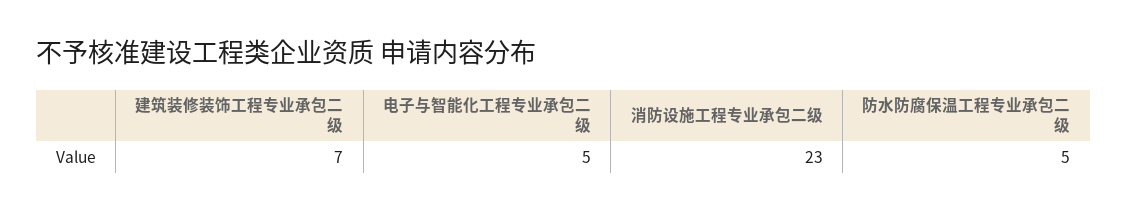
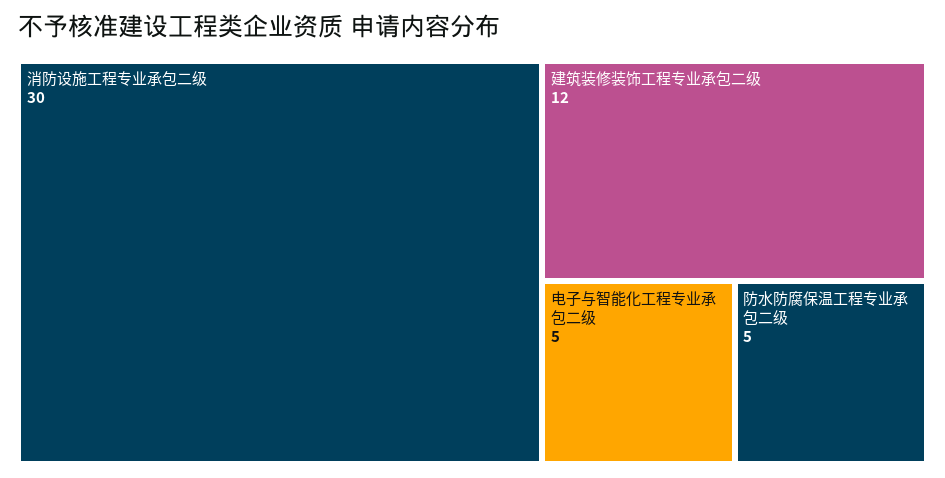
建筑装修装饰工程专业承包二级: 7 -> 12
消防设施工程专业承包二级: 23 -> 30

